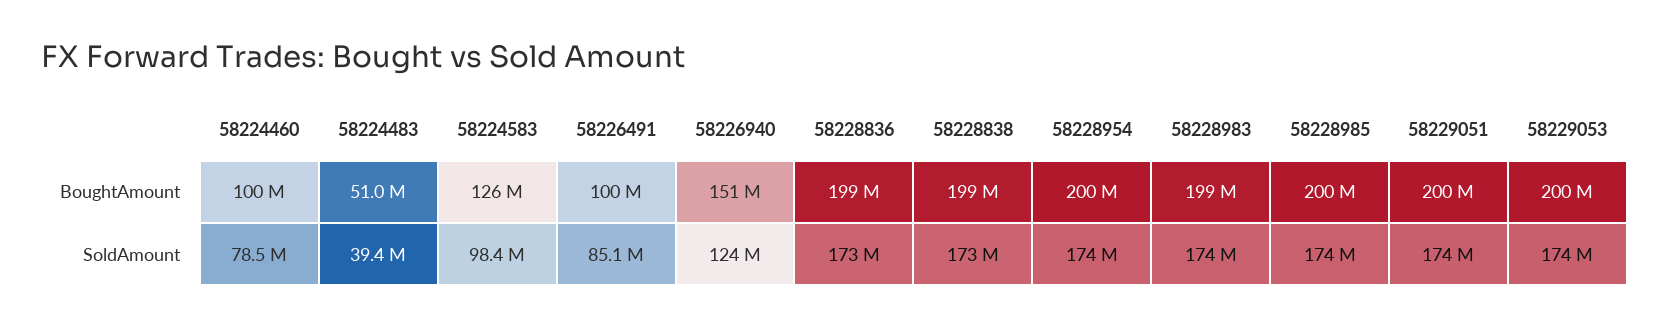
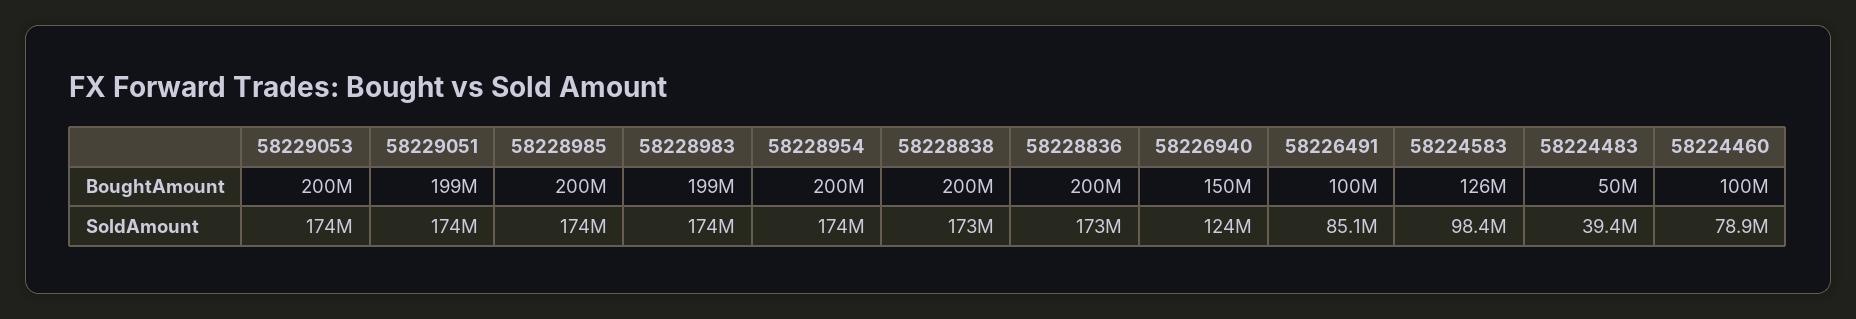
58224483, BoughtAmount: 51000000 -> 50000000
58226940, BoughtAmount: 151000000 -> 150000000
58228836, BoughtAmount: 199000000 -> 200000000
58228838, BoughtAmount: 199000000 -> 200000000
58229051, BoughtAmount: 200000000 -> 199000000
58224460, SoldAmount: 78500000 -> 78900000

